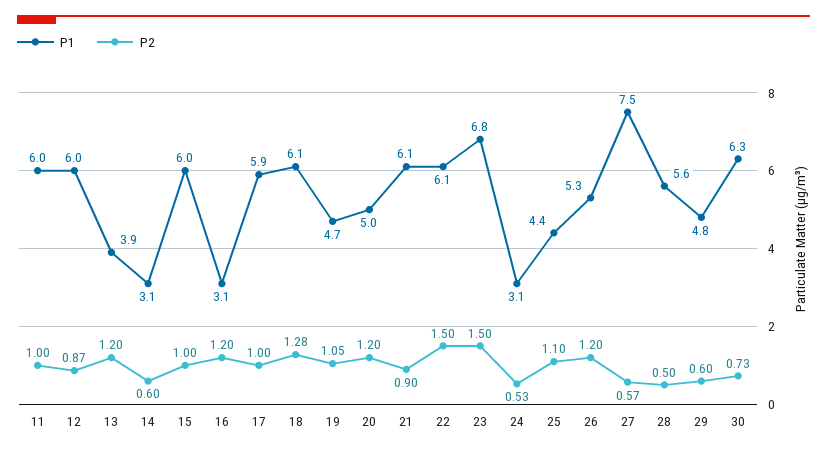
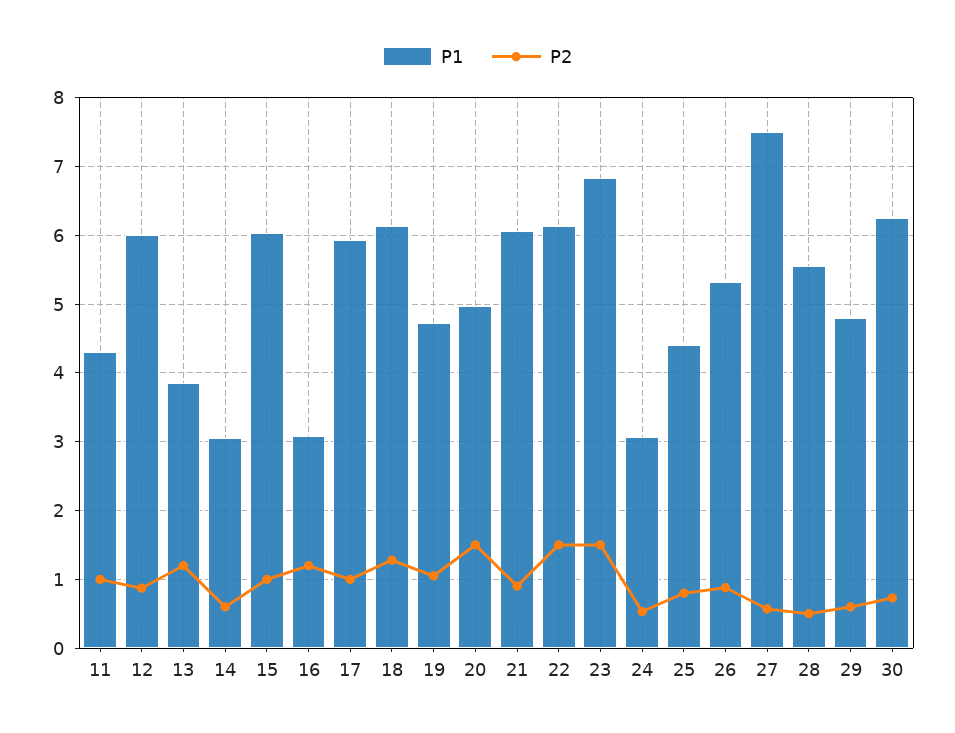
P1, 11: 6 -> 4.3
P2, 20: 1.2 -> 1.5
P2, 25: 1.1 -> 0.8
P2, 26: 1.2 -> 0.9

